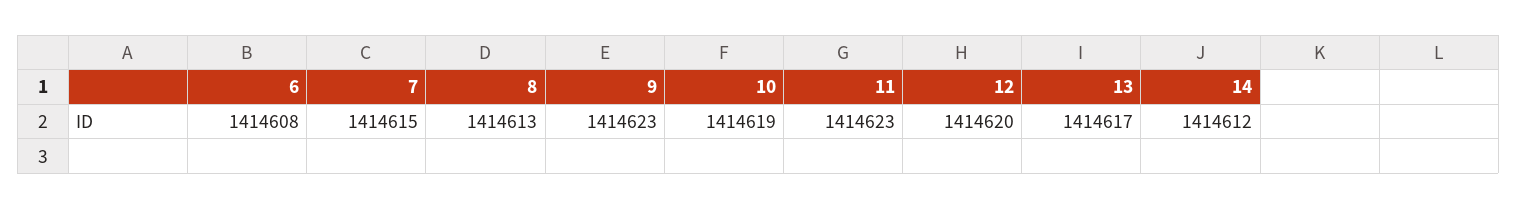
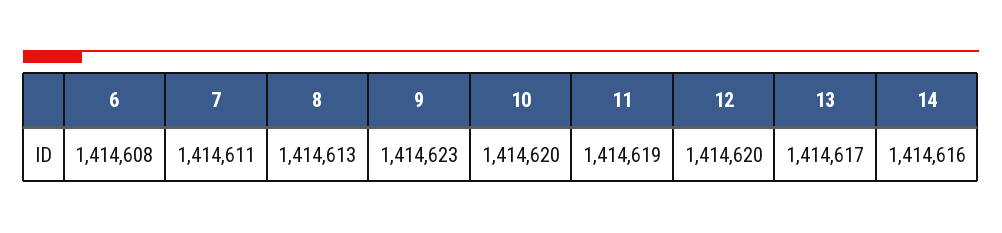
7: 1414615 -> 1414611
10: 1414619 -> 1414620
11: 1414623 -> 1414619
14: 1414612 -> 1414616

